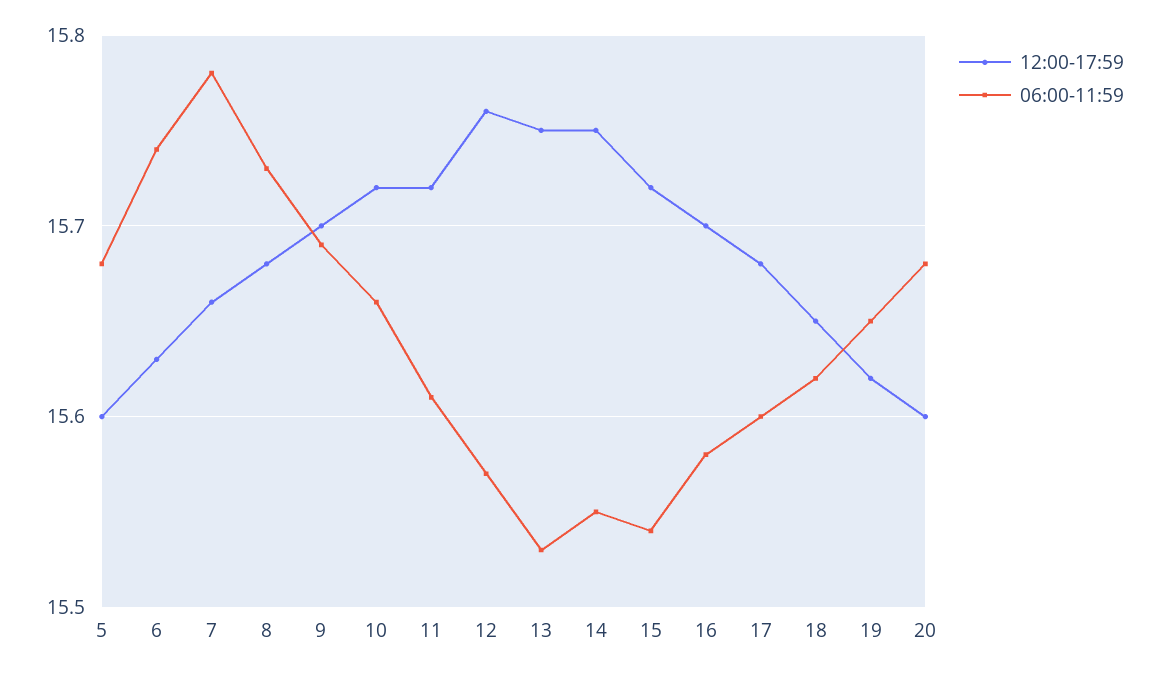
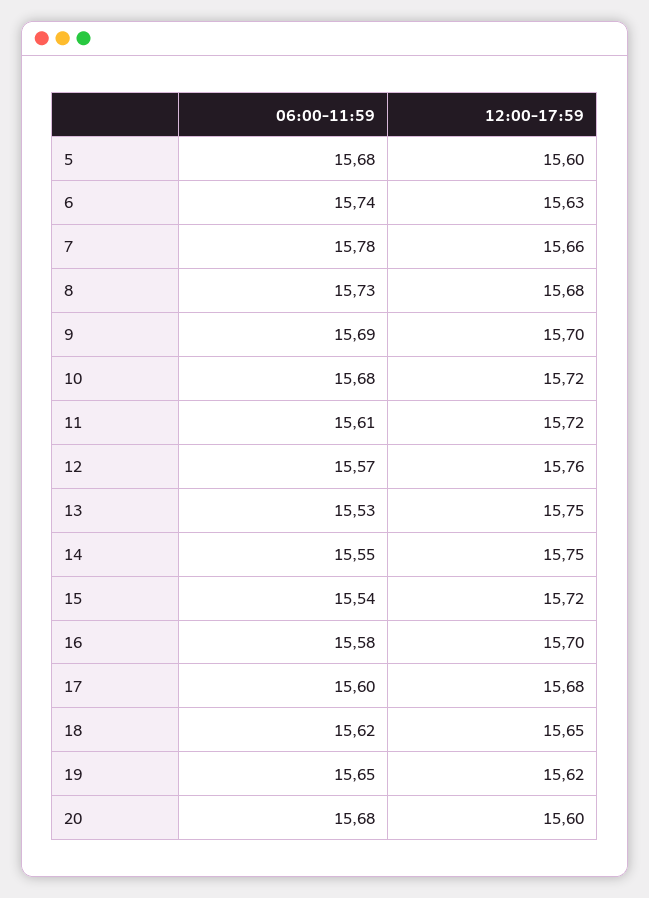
06:00-11:59, 10: 15.66 -> 15.68

